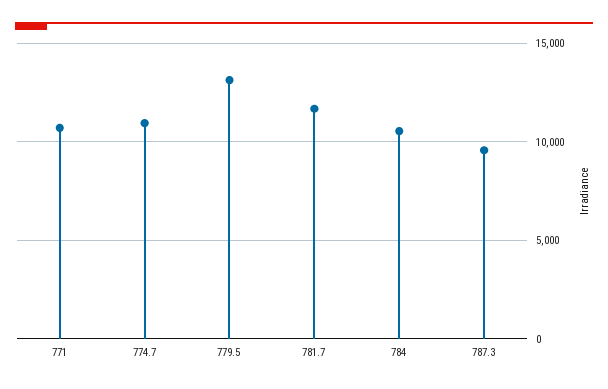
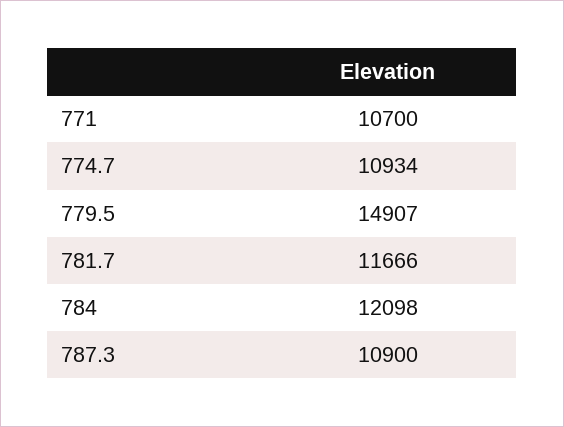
779.5: 13000 -> 14907
784: 10500 -> 12098
787.3: 9500 -> 10900

